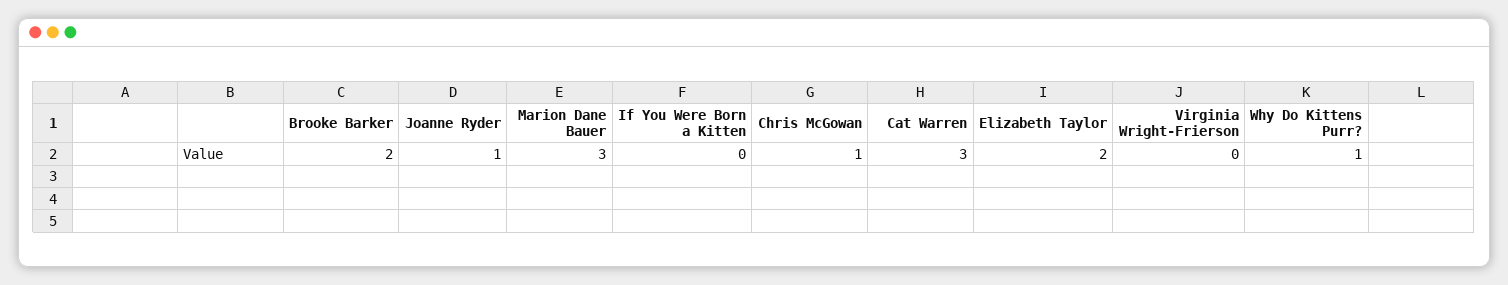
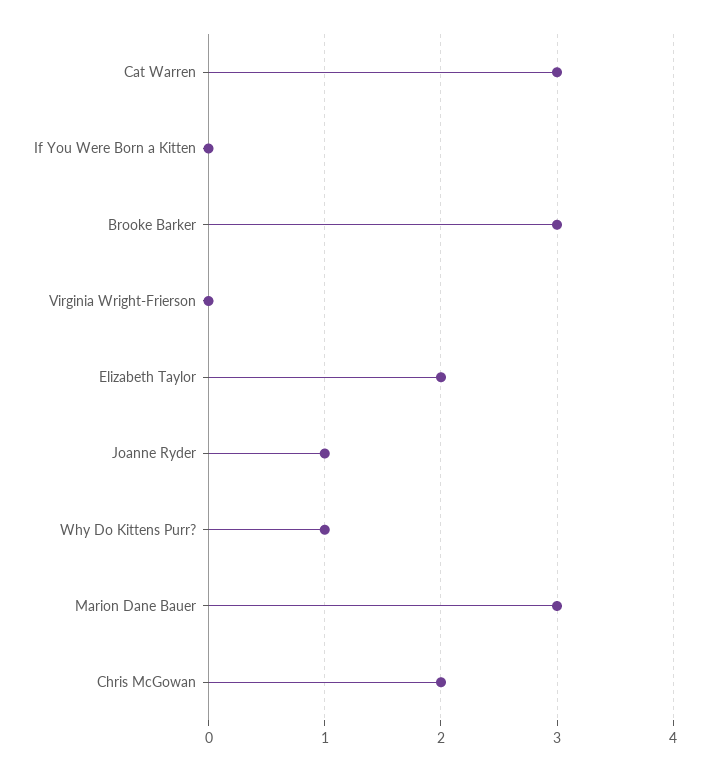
Brooke Barker: 2 -> 3
Chris McGowan: 1 -> 2

